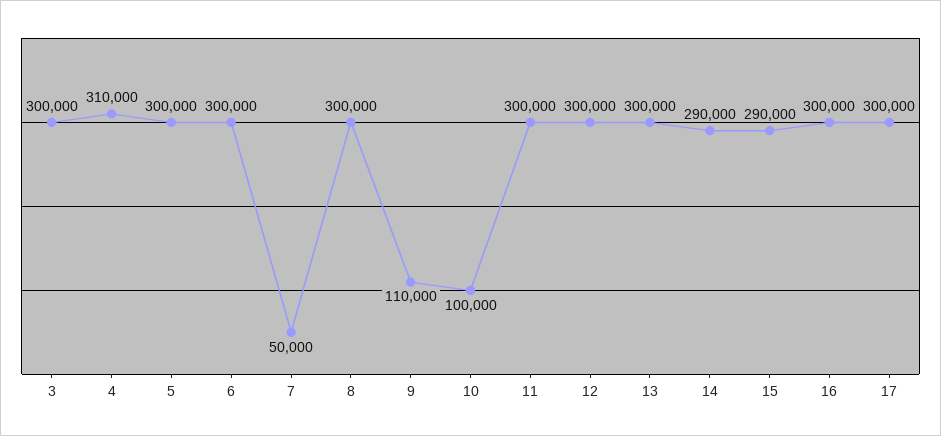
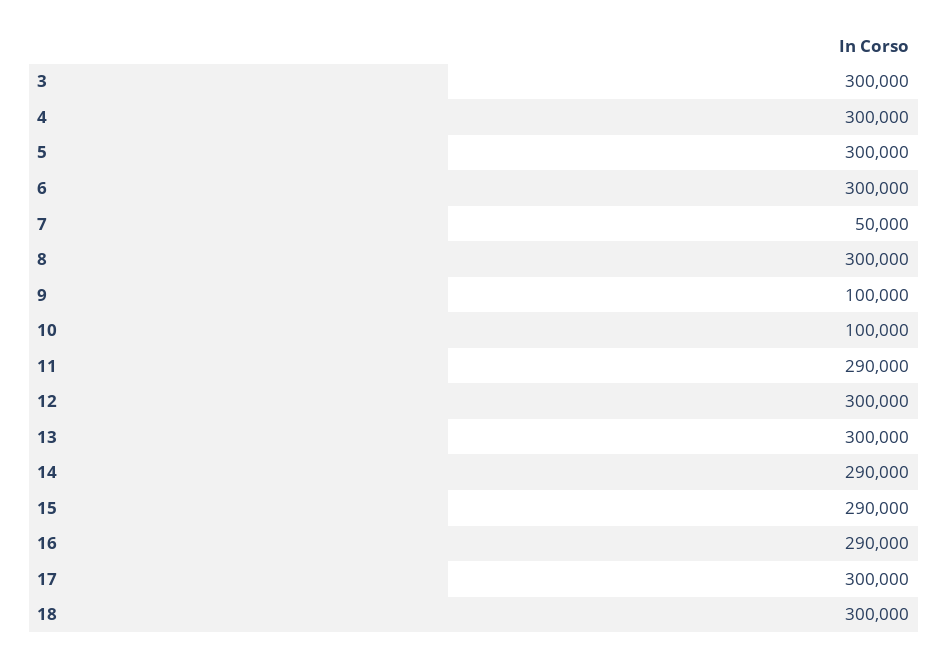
4: 310000 -> 300000
9: 110000 -> 100000
11: 300000 -> 290000
16: 300000 -> 290000
18: none -> 300000

